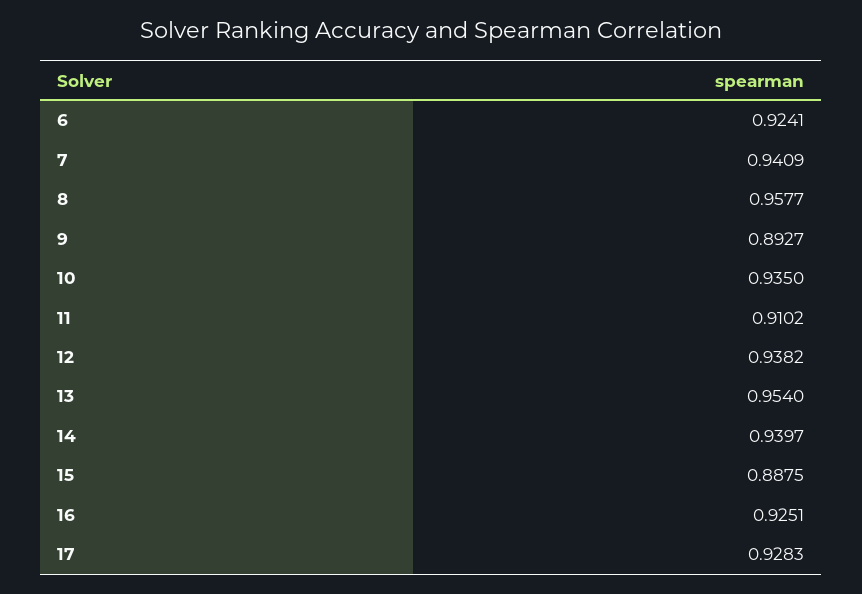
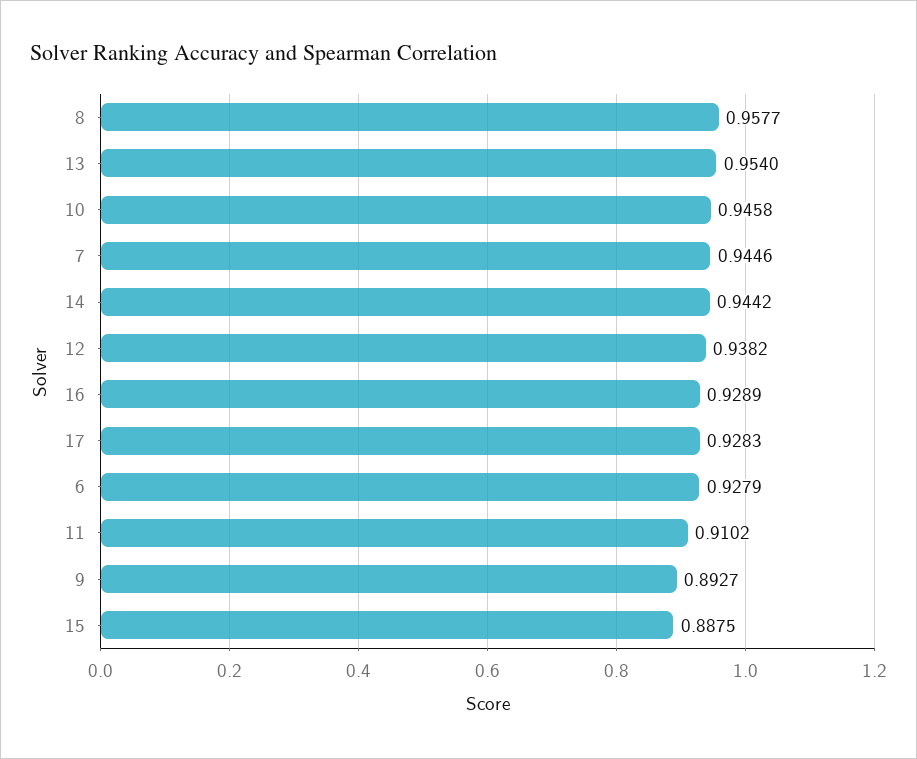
6: 0.9241 -> 0.9279
7: 0.9409 -> 0.9446
10: 0.935 -> 0.9458
14: 0.9397 -> 0.9442
16: 0.9251 -> 0.9289

